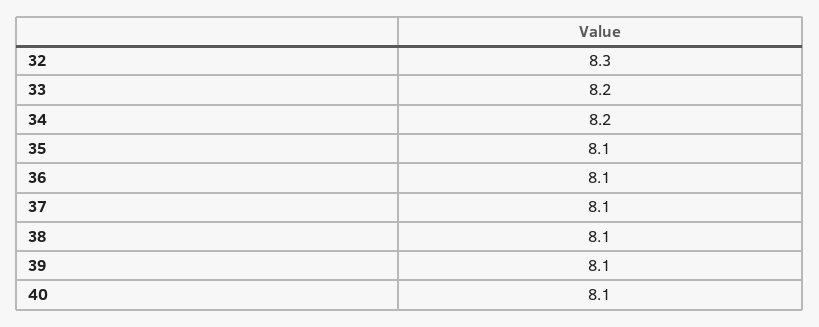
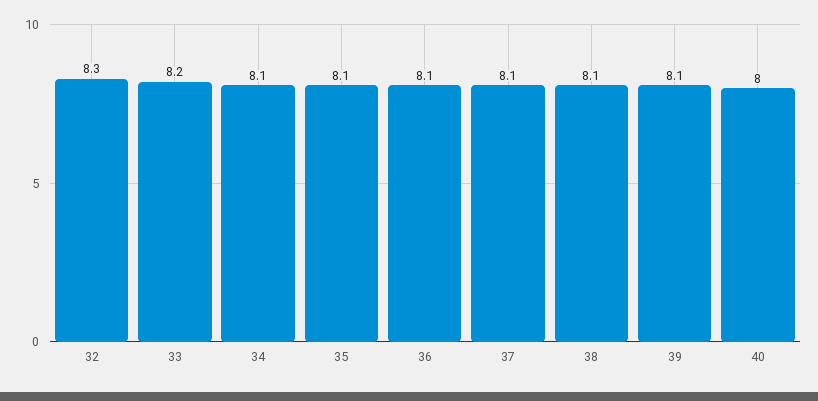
34: 8.2 -> 8.1
40: 8.1 -> 8

